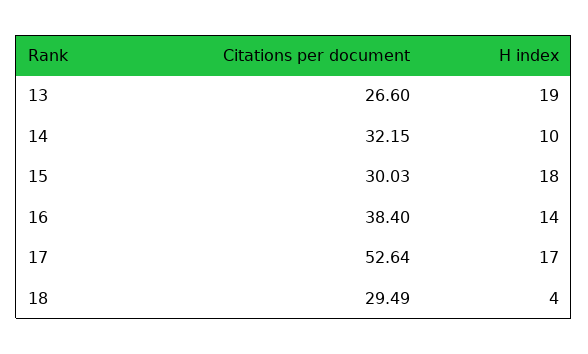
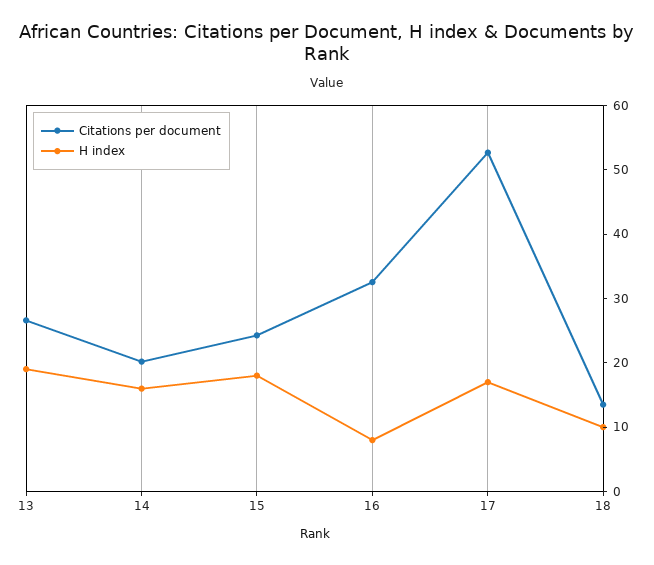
Citations per document, 14: 32.15 -> 20
H index, 14: 10 -> 16
Citations per document, 15: 30.03 -> 24
Citations per document, 16: 38.4 -> 32
H index, 16: 14 -> 8
Citations per document, 18: 29.49 -> 14
H index, 18: 4 -> 10

